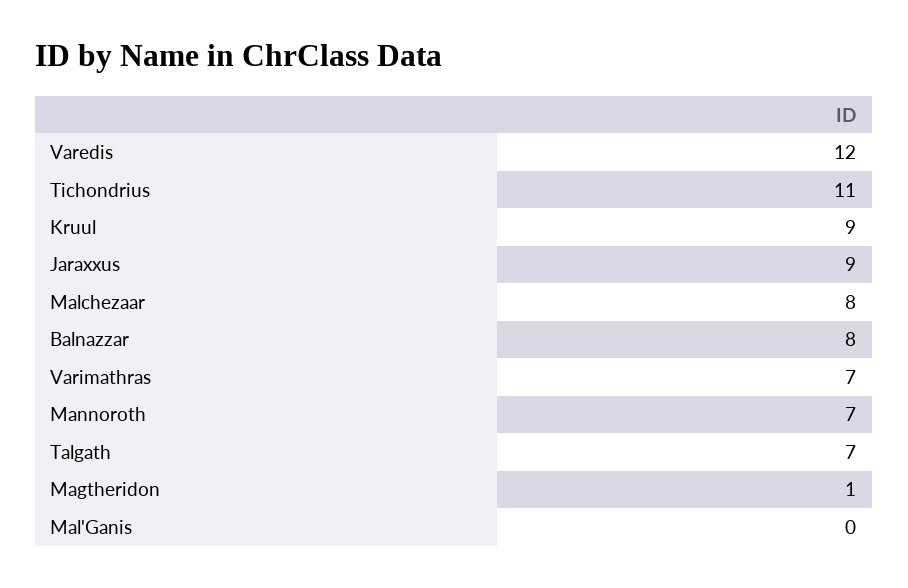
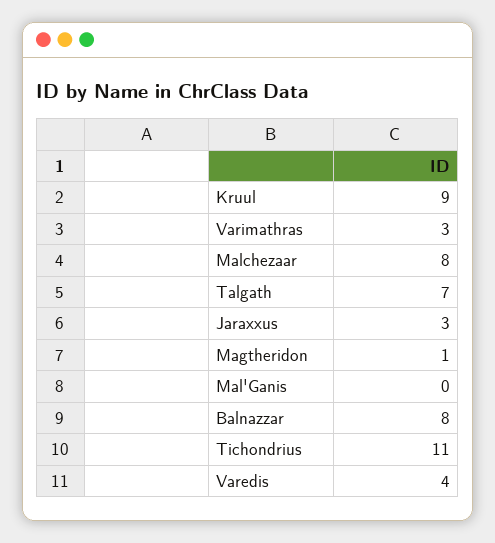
Varedis: 12 -> 4
Jaraxxus: 9 -> 3
Varimathras: 7 -> 3
Mannoroth: 7 -> none

